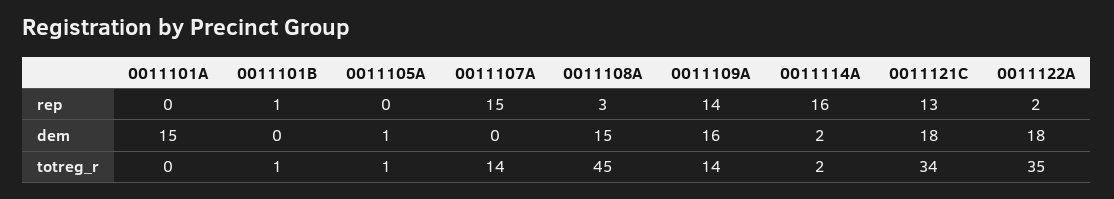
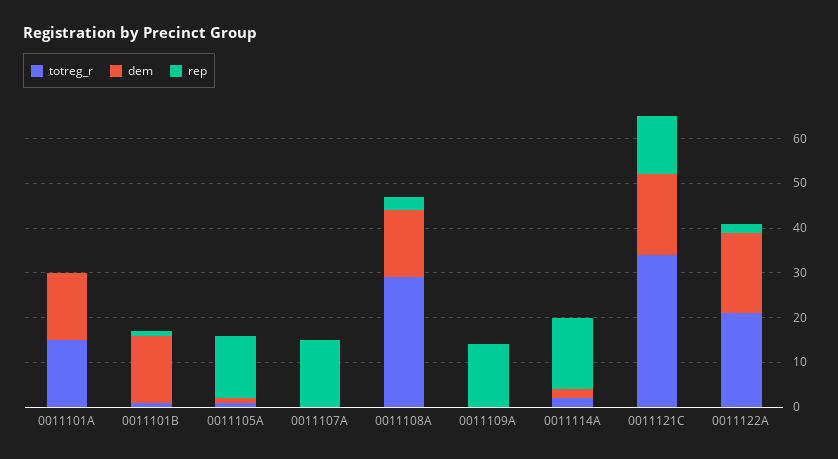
rep, 0011105A: 0 -> 15
dem, 0011101B: 0 -> 15
dem, 0011109A: 16 -> 0
totreg_r, 0011101A: 0 -> 15
totreg_r, 0011107A: 14 -> 0
totreg_r, 0011108A: 45 -> 30
totreg_r, 0011109A: 14 -> 0
totreg_r, 0011122A: 35 -> 20

